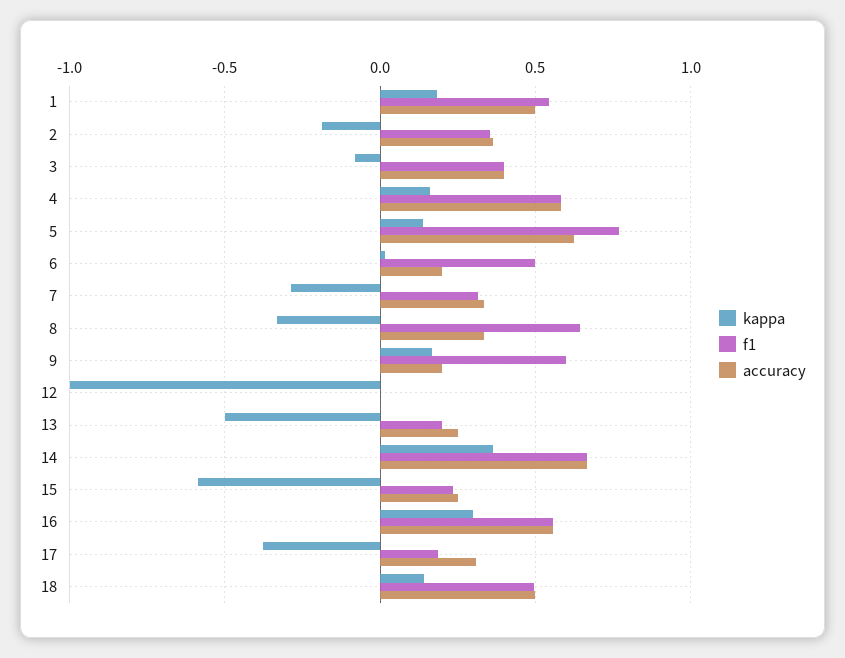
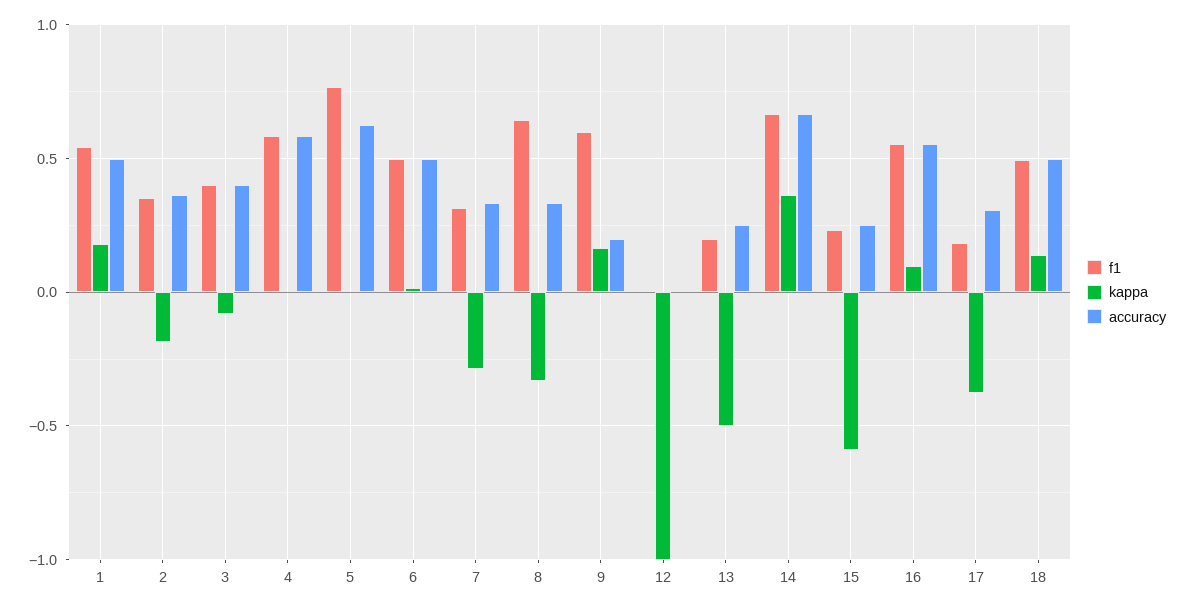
kappa, 4: 0.15 -> 0
kappa, 5: 0.15 -> 0
accuracy, 6: 0.2 -> 0.5
kappa, 16: 0.3 -> 0.1

